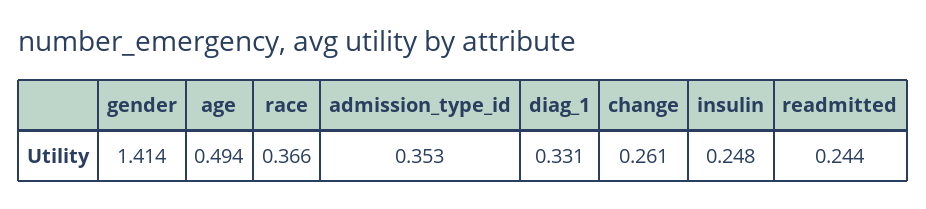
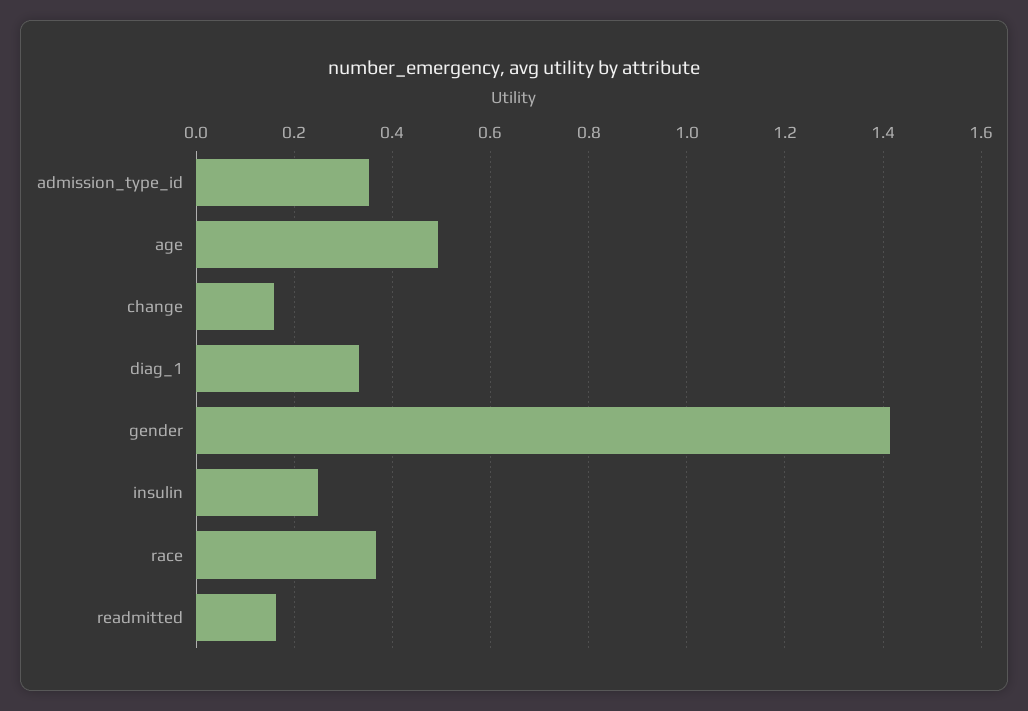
change: 0.261 -> 0.16
readmitted: 0.244 -> 0.16

